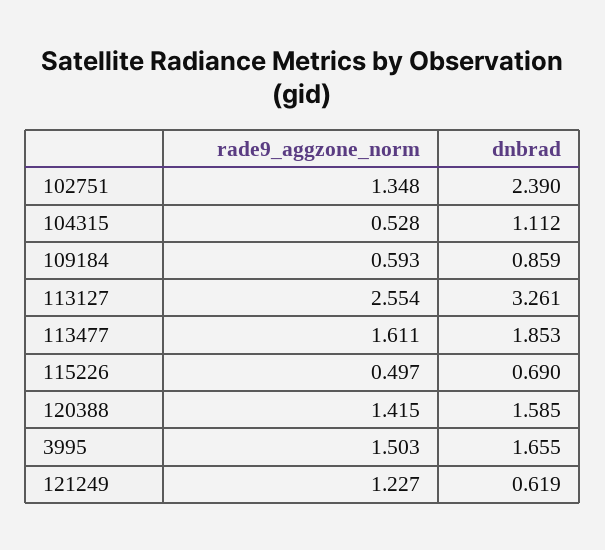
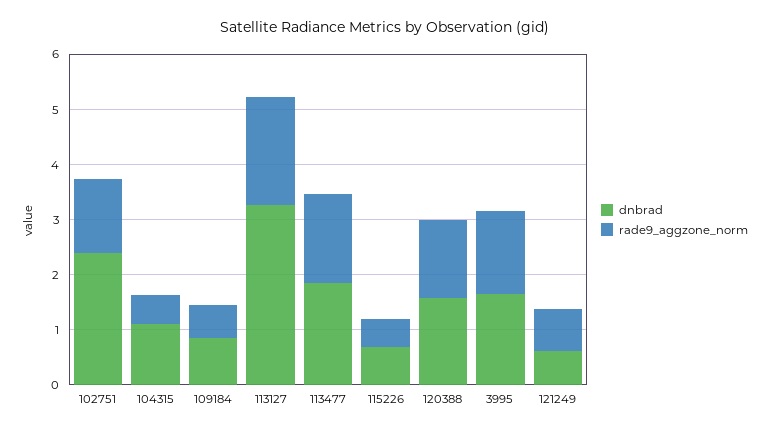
rade9_aggzone_norm, 113127: 2.554 -> 2
rade9_aggzone_norm, 121249: 1.227 -> 0.8

